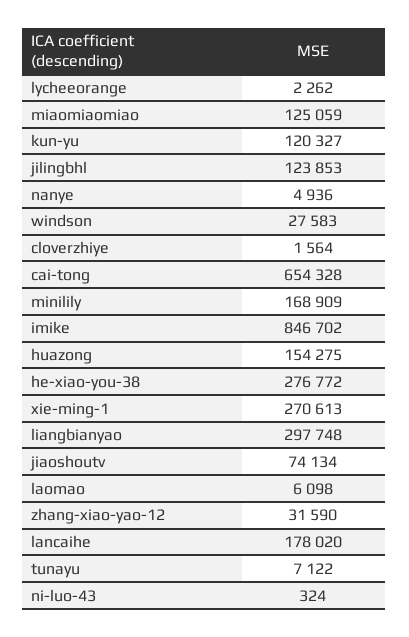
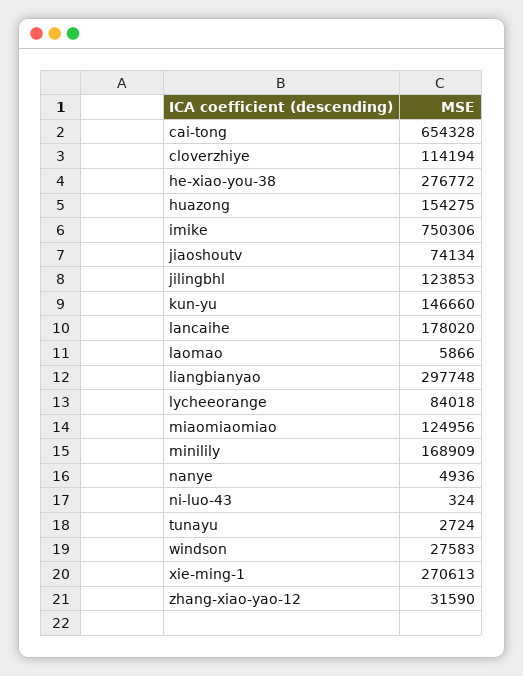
lycheeorange: 2262 -> 84018
miaomiaomiao: 125059 -> 124956
kun-yu: 120327 -> 146660
cloverzhiye: 1564 -> 114194
imike: 846702 -> 750306
laomao: 6098 -> 5866
tunayu: 7122 -> 2724

